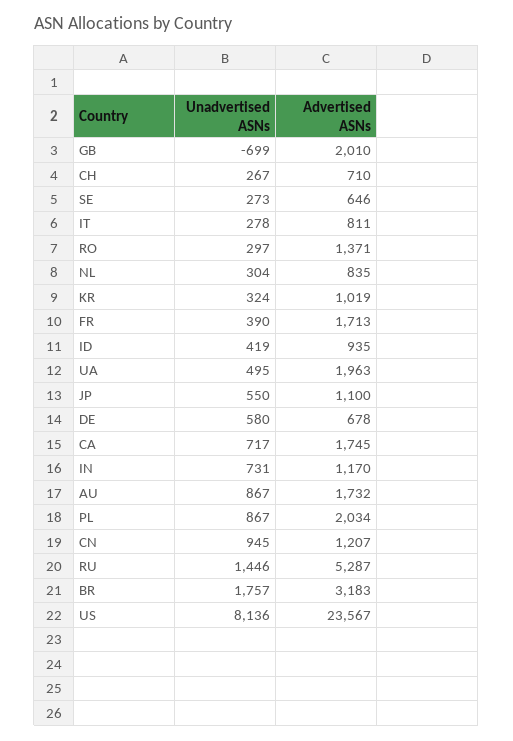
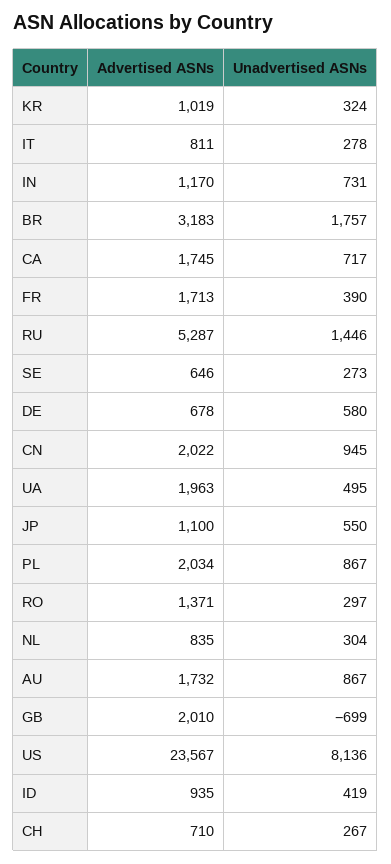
Advertised ASNs, CN: 1207 -> 2022

